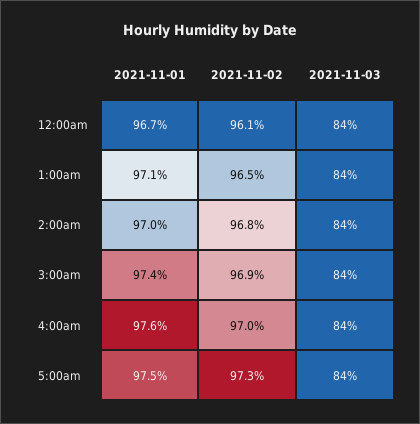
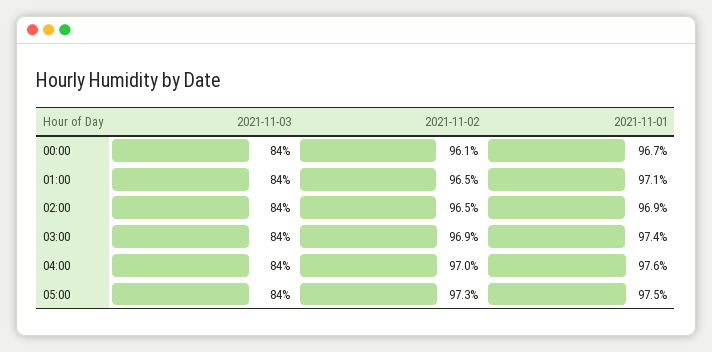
2021-11-01, 2:00am: 97 -> 96.9
2021-11-02, 2:00am: 96.8 -> 96.5

